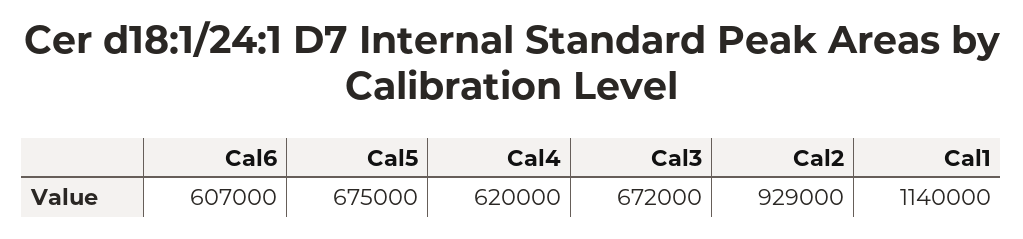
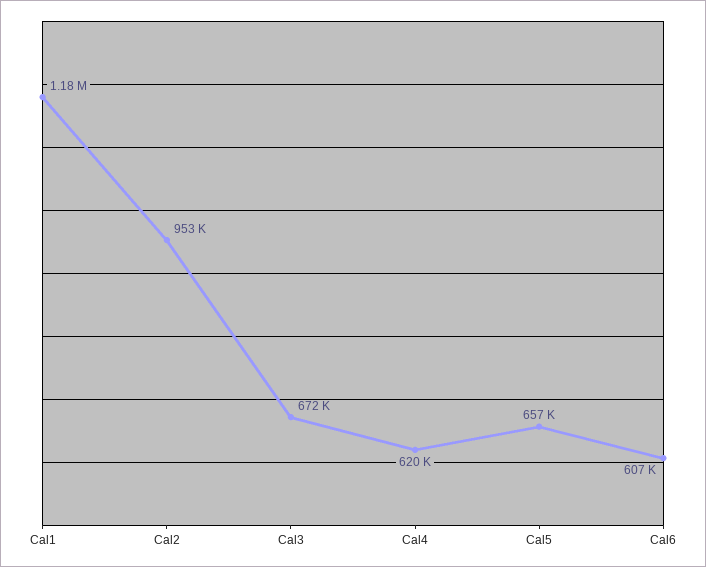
Cal5: 675000 -> 657000
Cal2: 929000 -> 953000
Cal1: 1140000 -> 1180000

